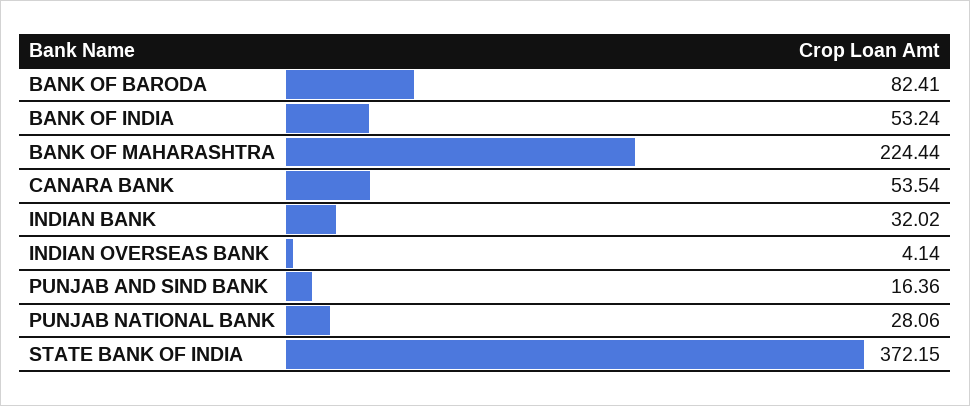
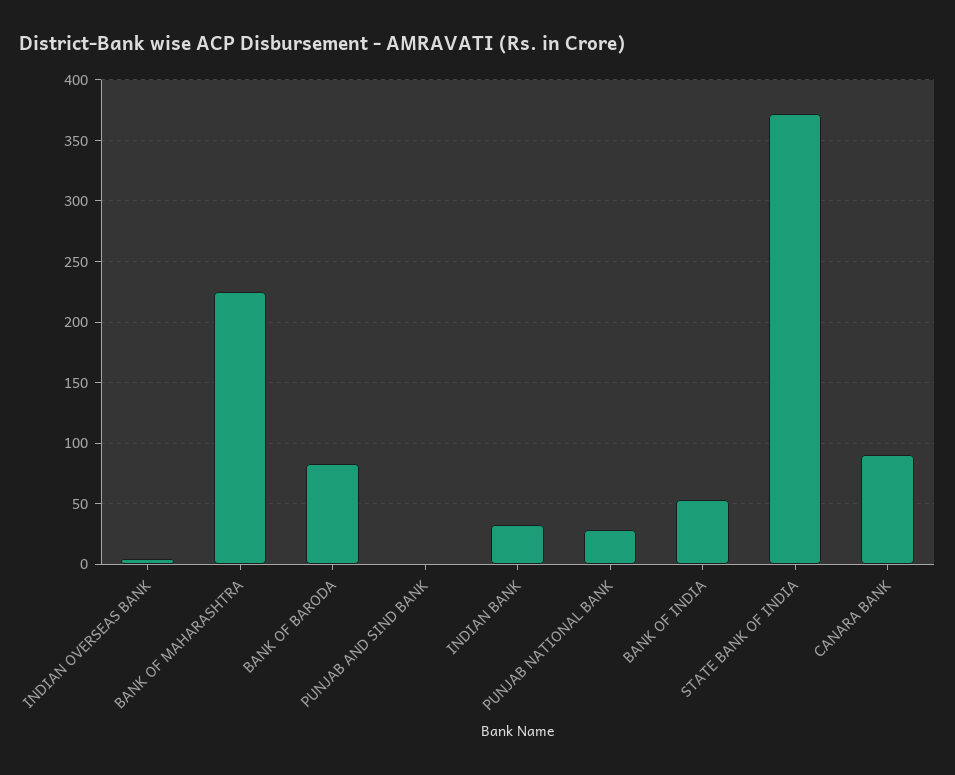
CANARA BANK: 53.54 -> 90
PUNJAB AND SIND BANK: 16.36 -> 0

